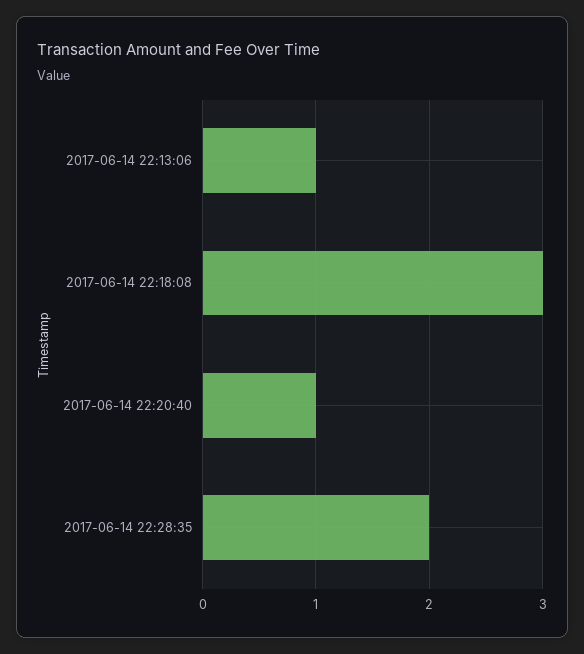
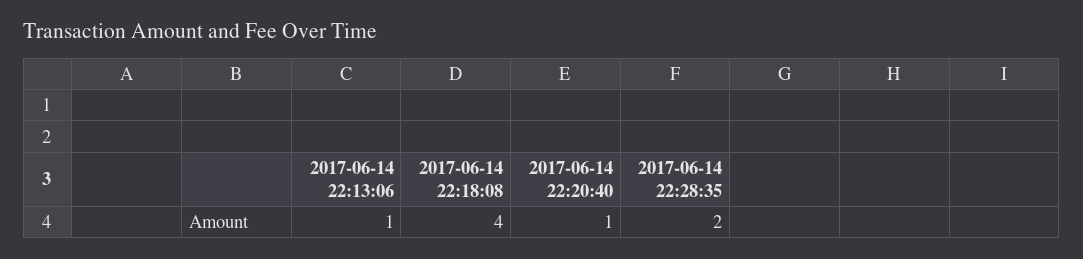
2017-06-14 22:18:08: 3 -> 4

